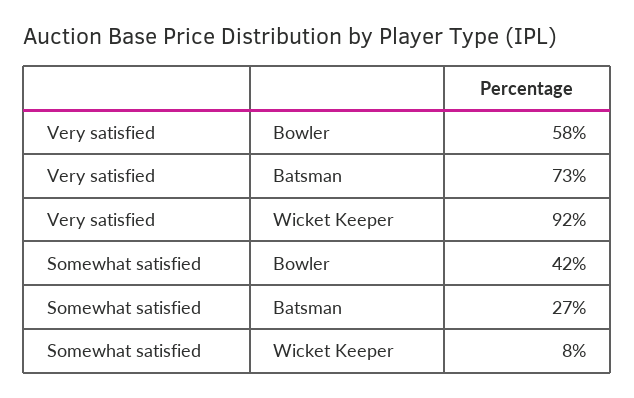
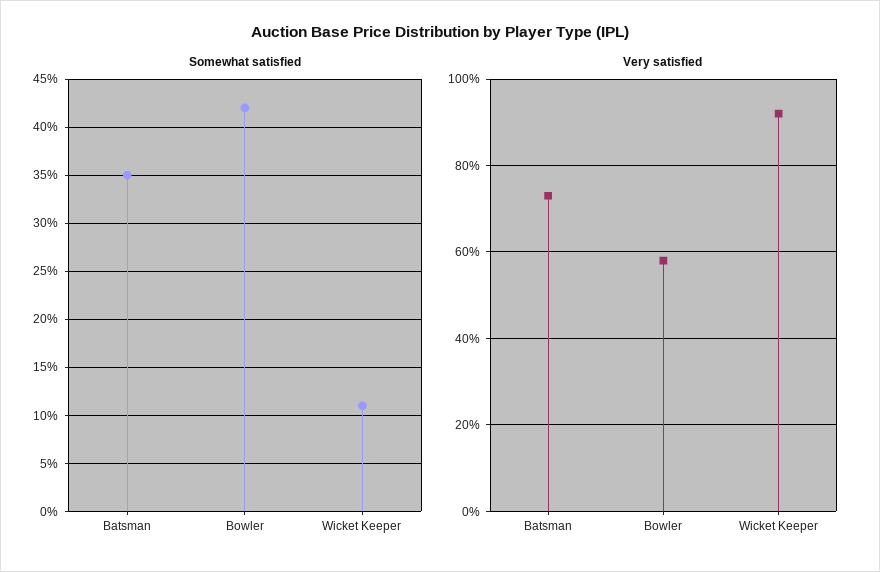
Somewhat satisfied, Batsman: 27 -> 35
Somewhat satisfied, Wicket Keeper: 8 -> 11

